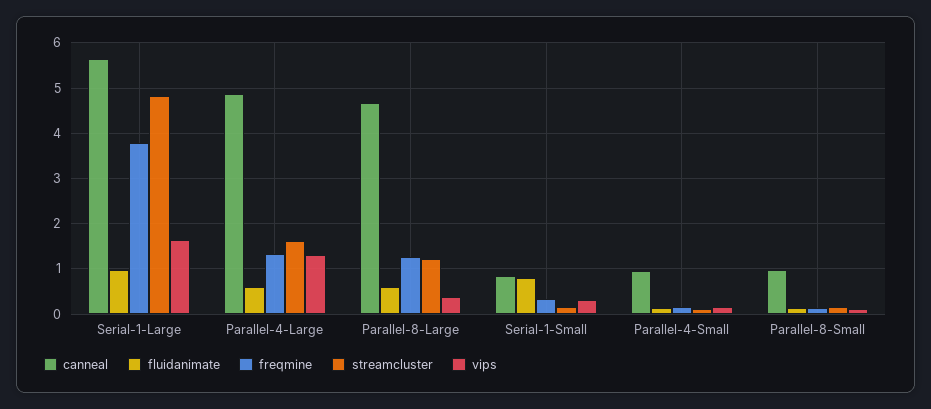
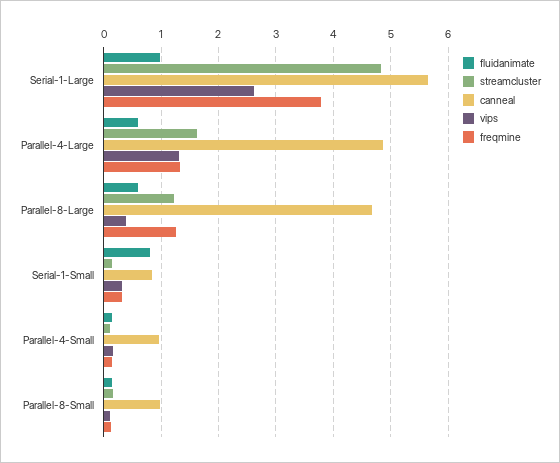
vips, Serial-1-Large: 1.6 -> 2.6

